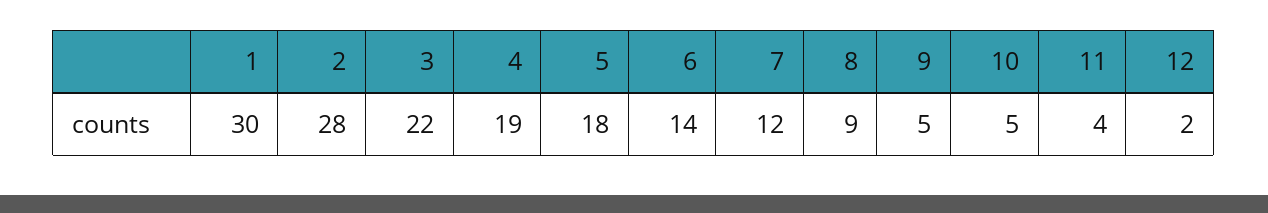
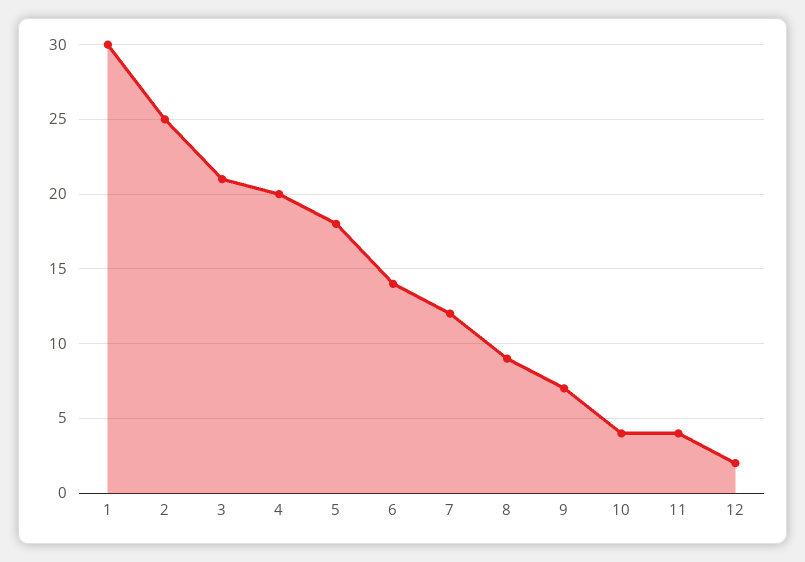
2: 28 -> 25
3: 22 -> 21
4: 19 -> 20
9: 5 -> 7
10: 5 -> 4

